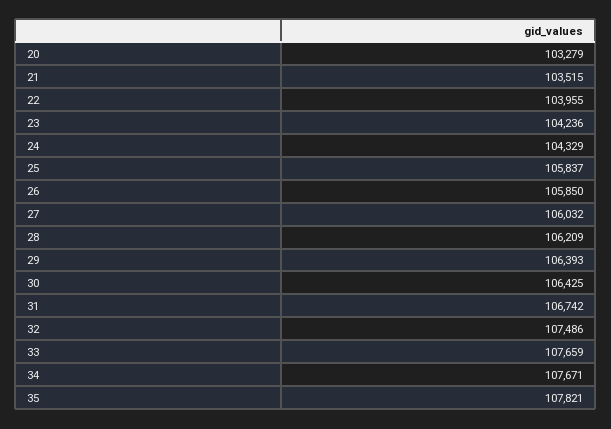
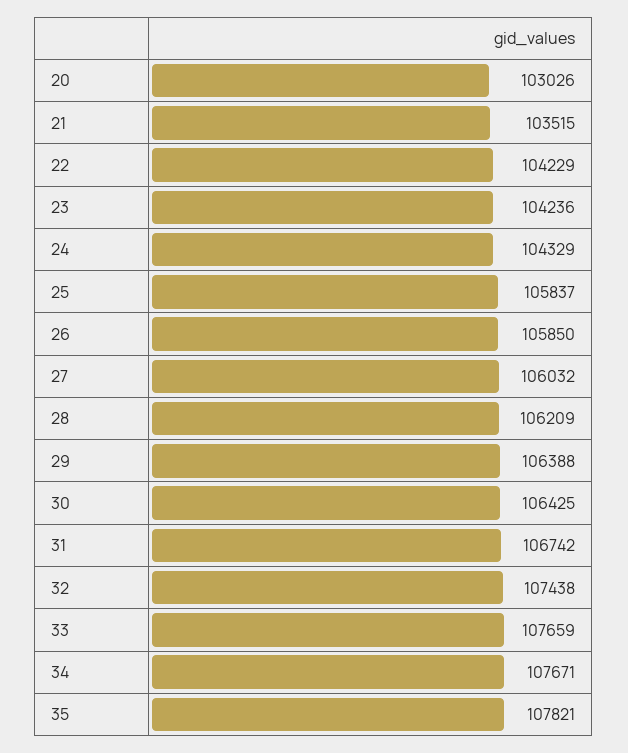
20: 103279 -> 103026
22: 103955 -> 104229
29: 106393 -> 106388
32: 107486 -> 107438

